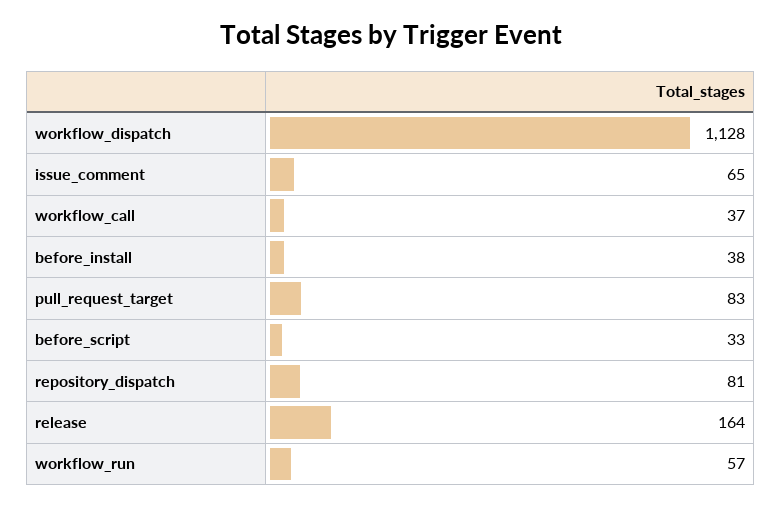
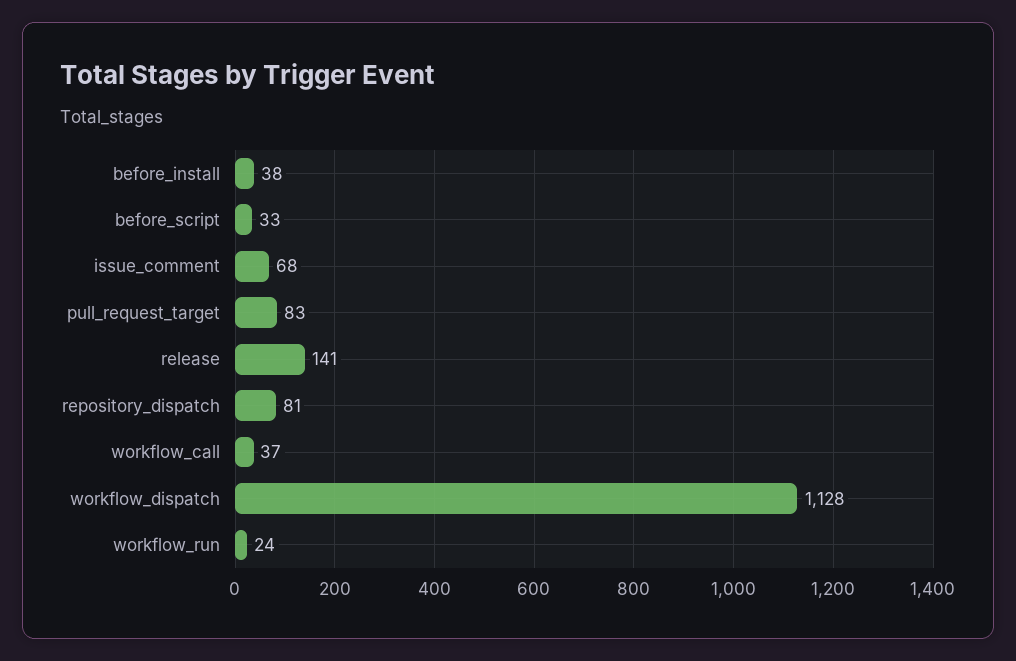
issue_comment: 65 -> 68
release: 164 -> 141
workflow_run: 57 -> 24

